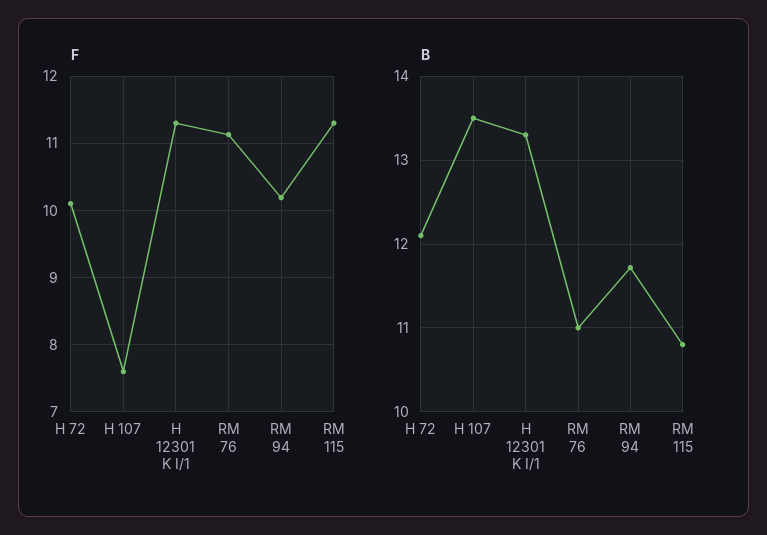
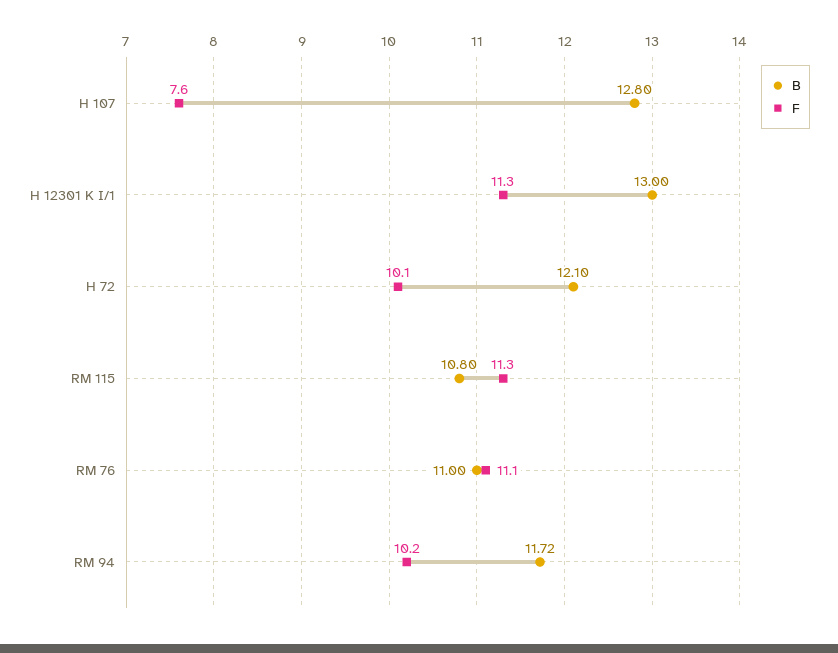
B, H 107: 13.5 -> 12.8
B, H 12301 K I/1: 13.3 -> 13

